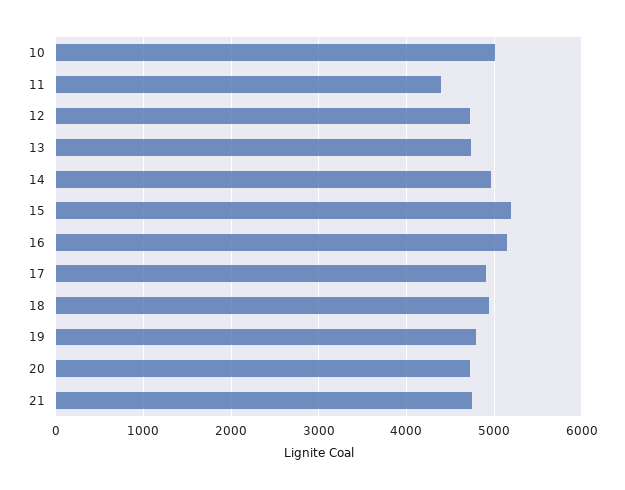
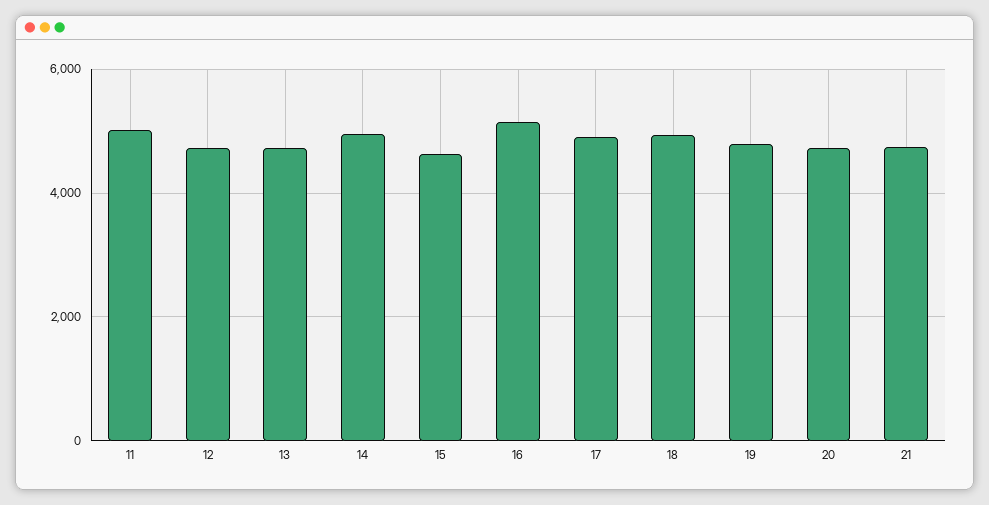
10: 5000 -> none
11: 4400 -> 5000
15: 5200 -> 4600

